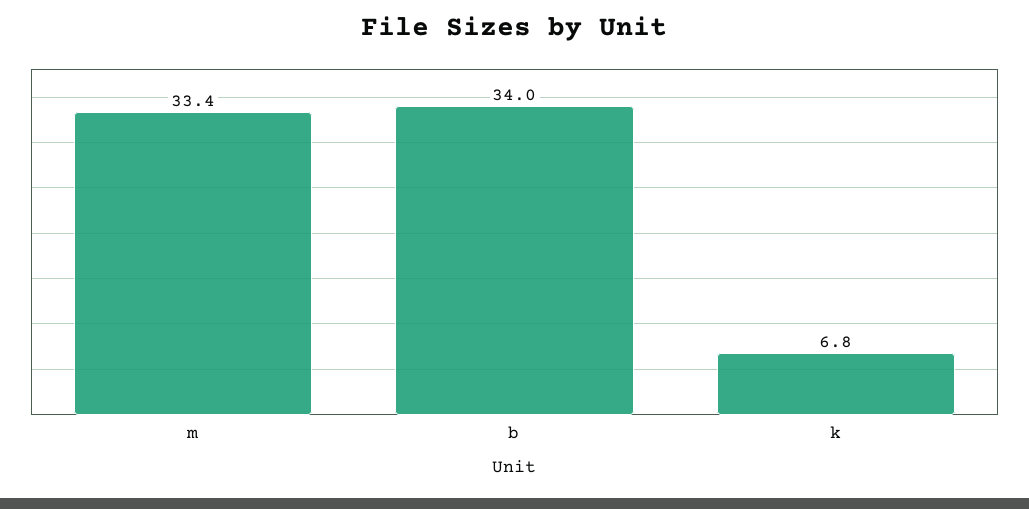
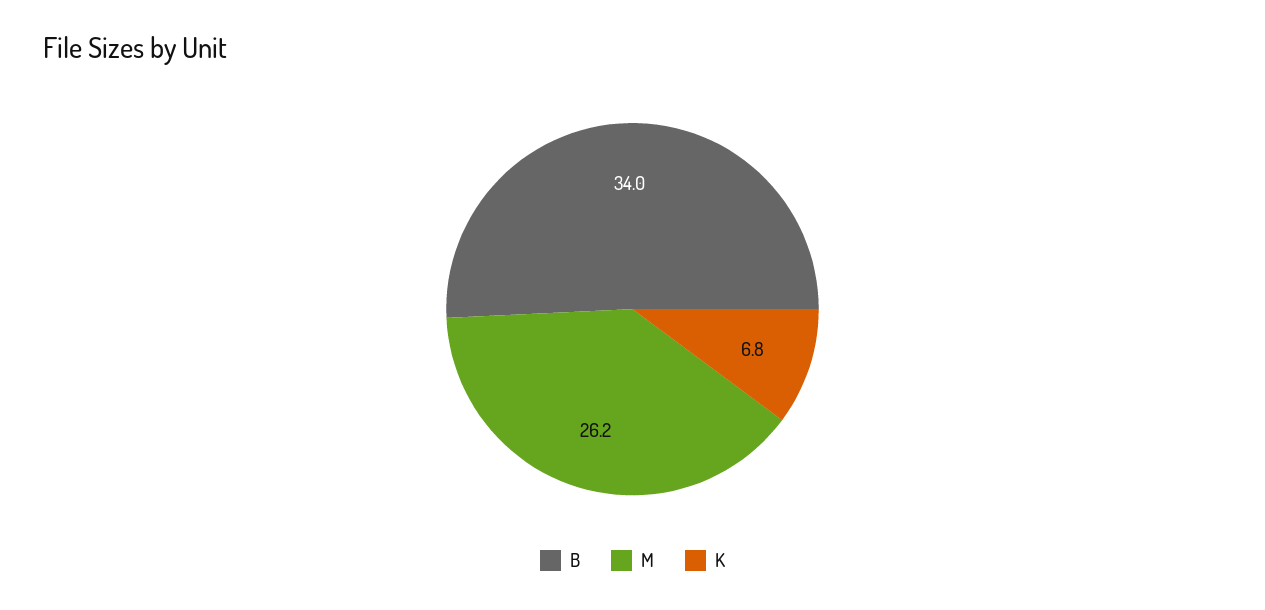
m: 33.4 -> 26.2

